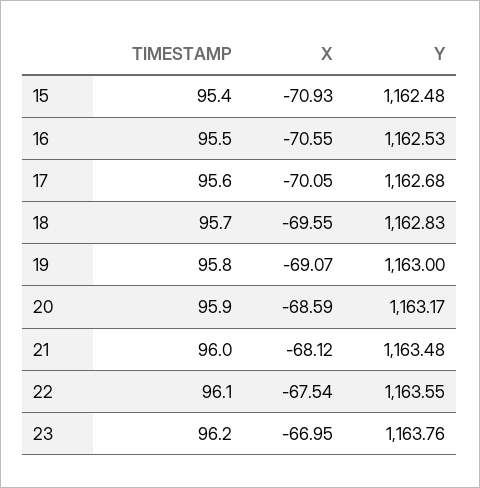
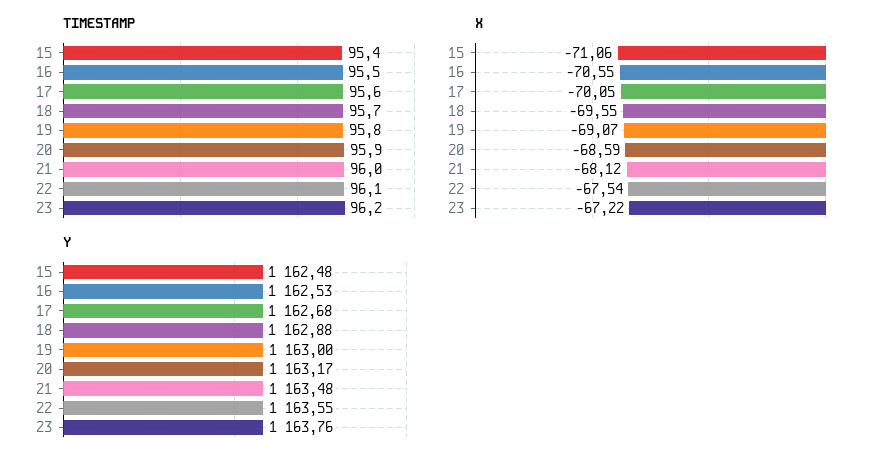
X, 15: -70.93 -> -71.06
Y, 18: 1162.83 -> 1162.88
X, 23: -66.95 -> -67.22

